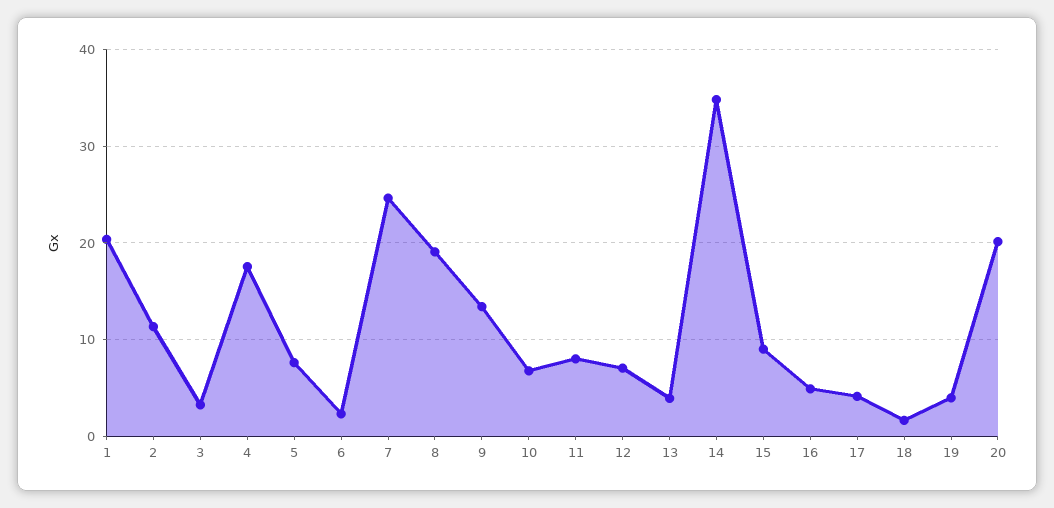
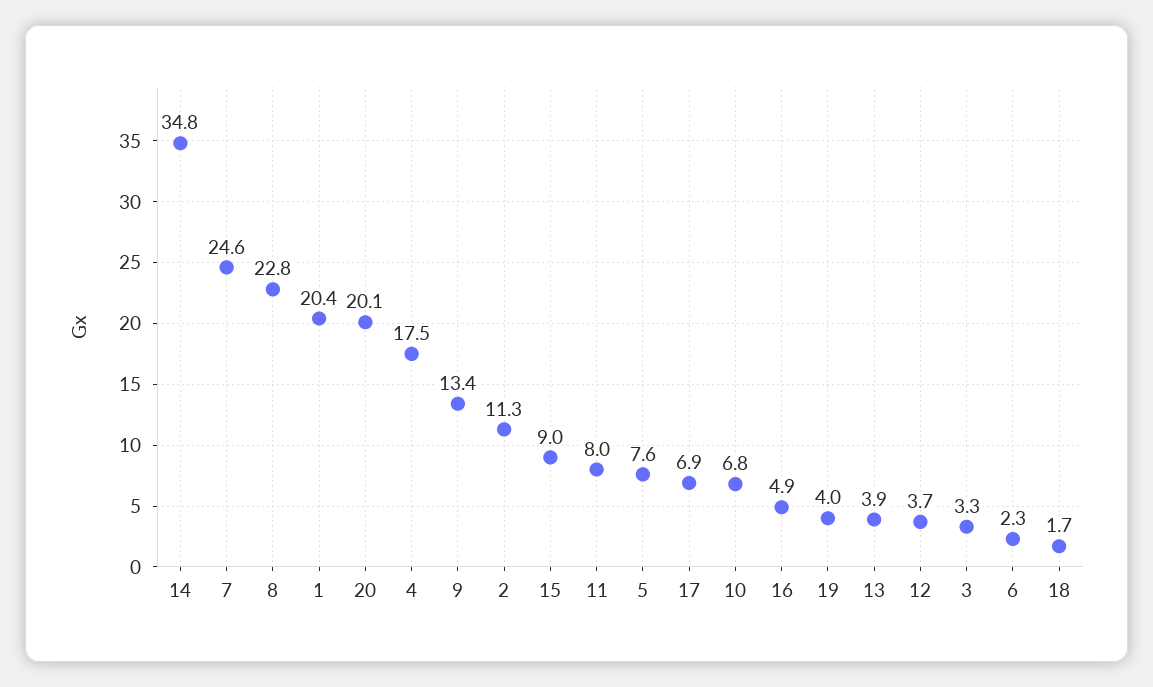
8: 19 -> 22.8
12: 7 -> 3.7
17: 4 -> 6.9

